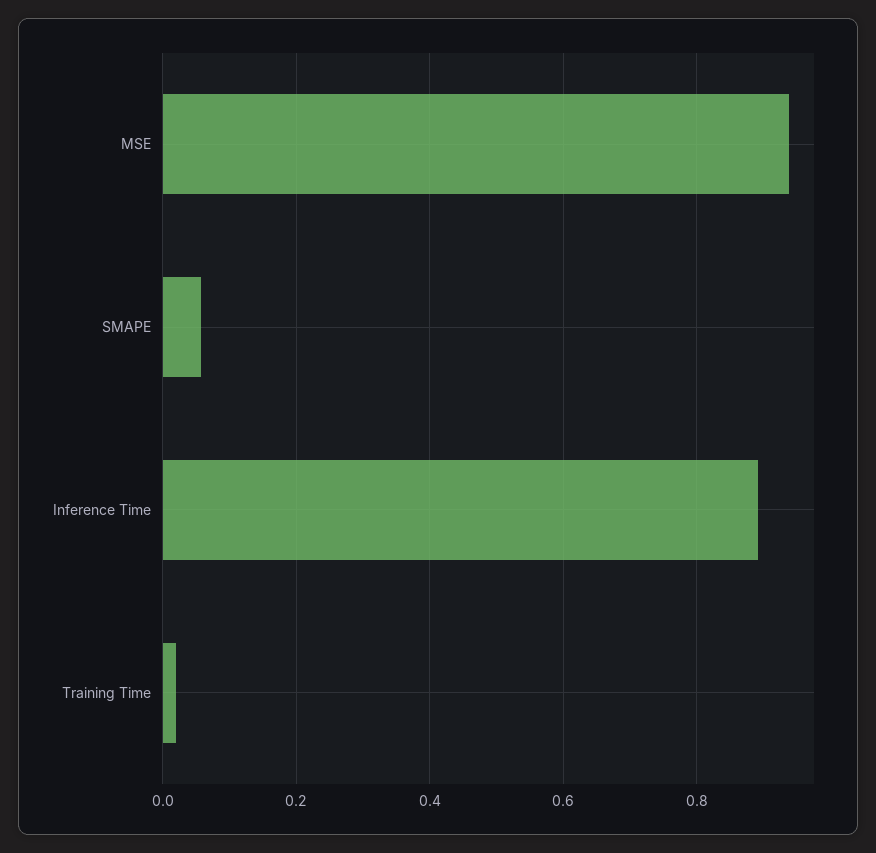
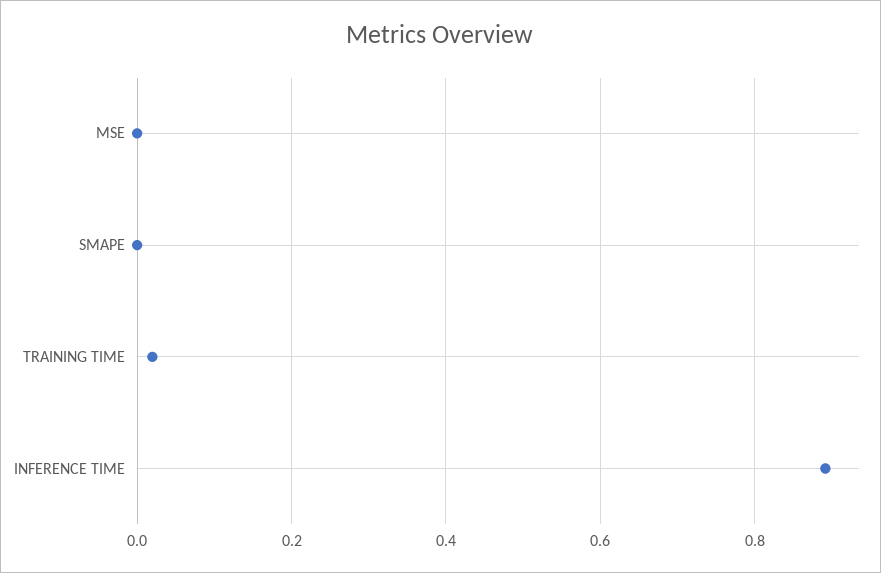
MSE: 0.94 -> 0
SMAPE: 0.06 -> 0

